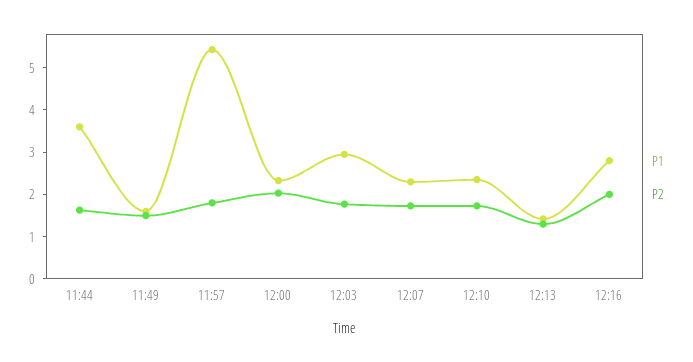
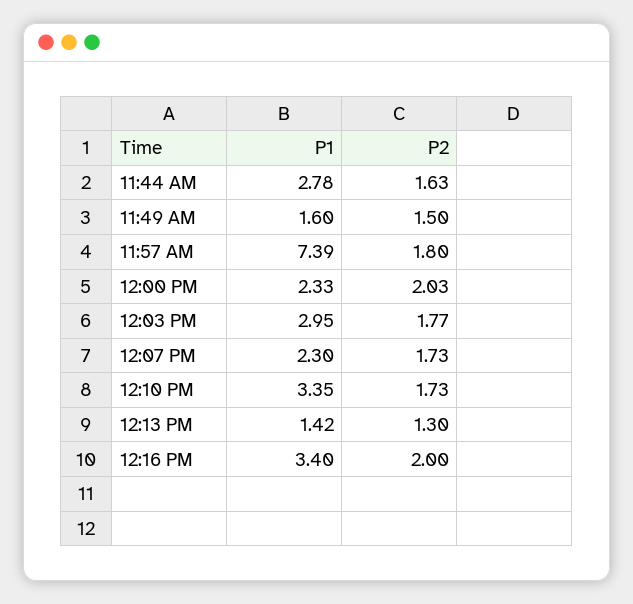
P1, 11:44: 3.6 -> 2.78
P1, 11:57: 5.4 -> 7.39
P1, 12:10: 2.4 -> 3.35
P1, 12:16: 2.8 -> 3.4

